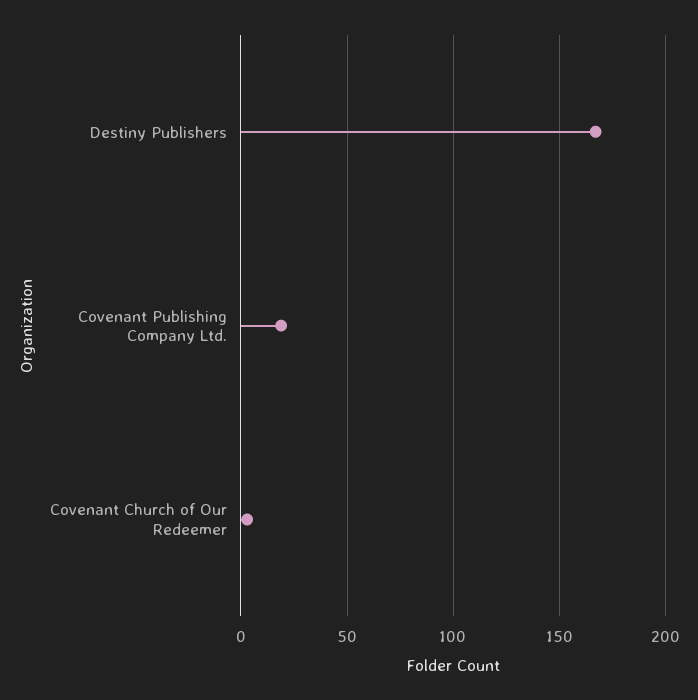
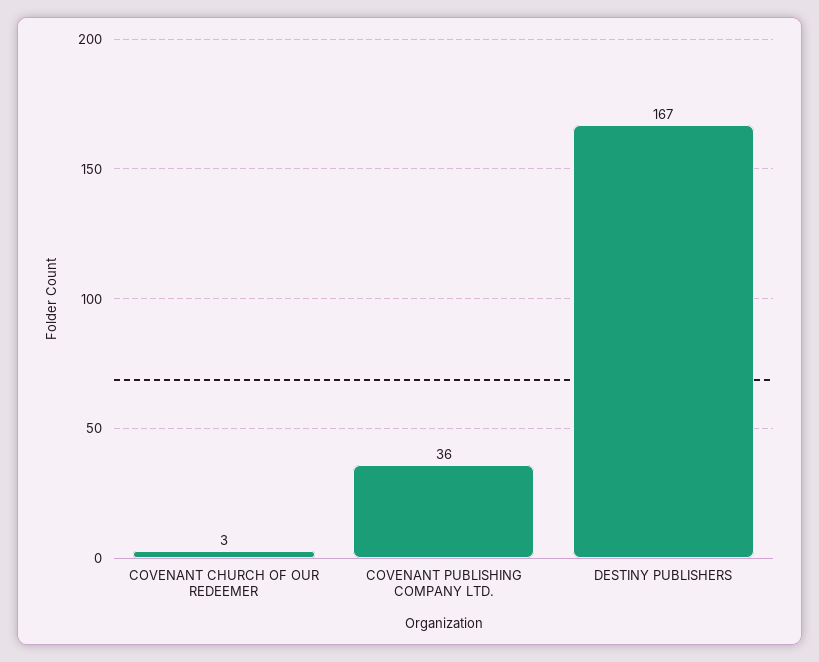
Covenant Publishing Company Ltd.: 20 -> 36

